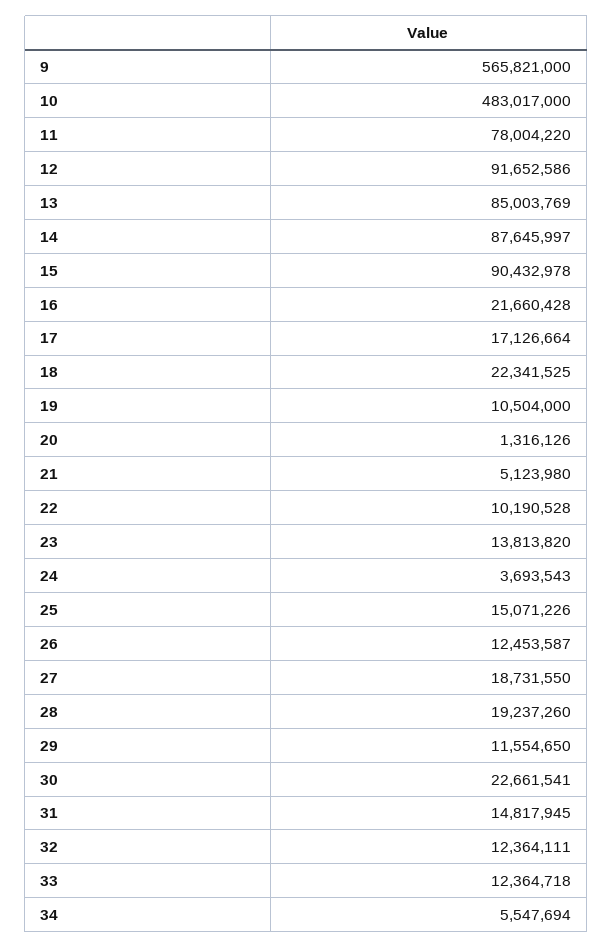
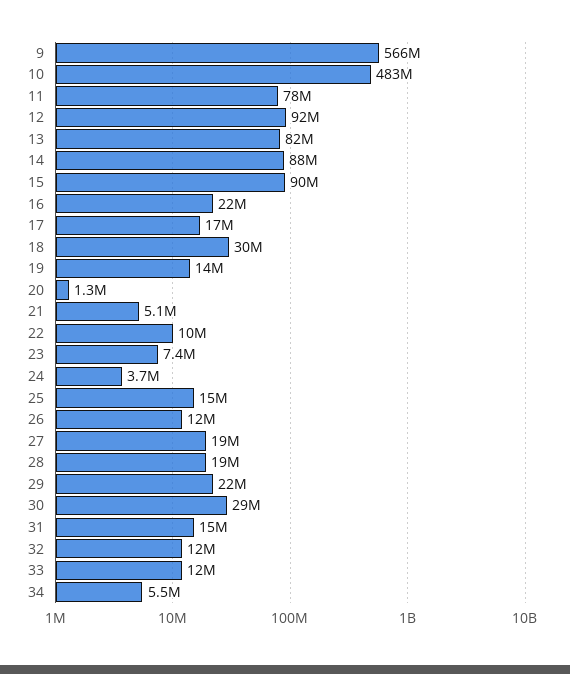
13: 85003769 -> 82000000
18: 22341525 -> 30000000
19: 10504000 -> 14000000
23: 13813820 -> 7400000
29: 11554650 -> 22000000
30: 22661541 -> 29000000

